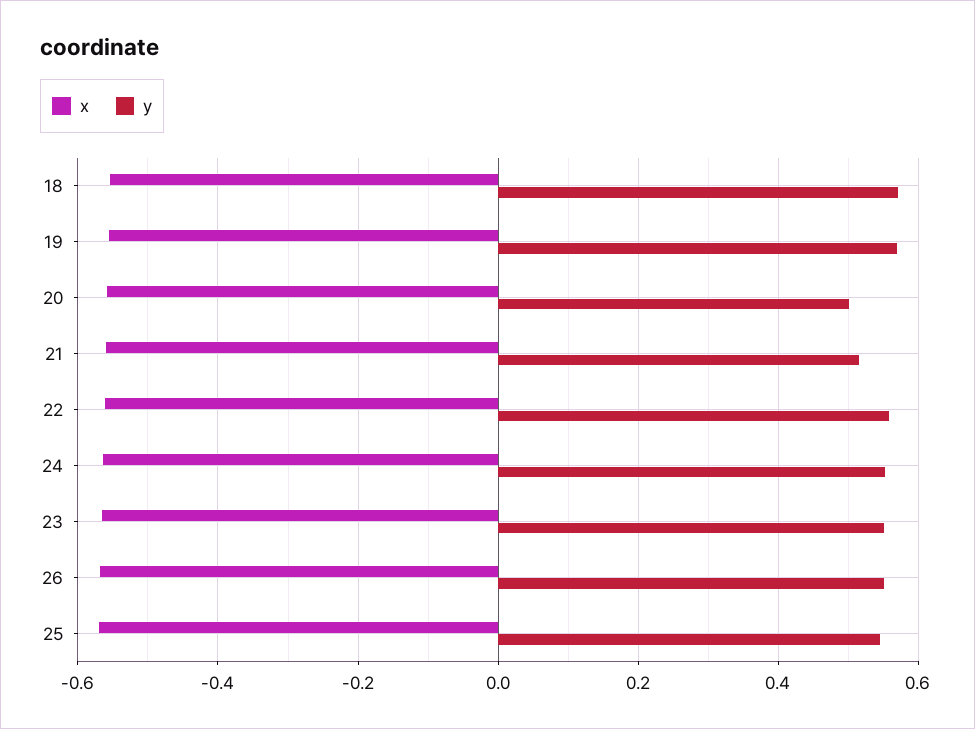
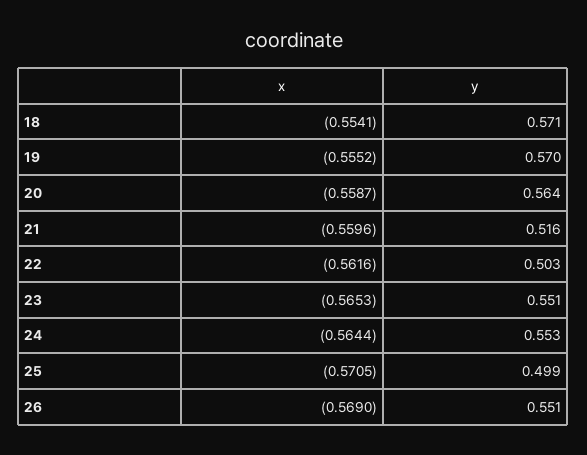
y, 20: 0.5 -> 0.564
y, 22: 0.56 -> 0.503
y, 25: 0.54 -> 0.499

